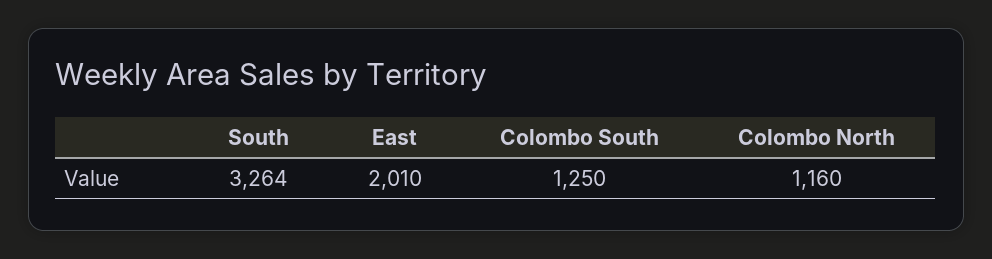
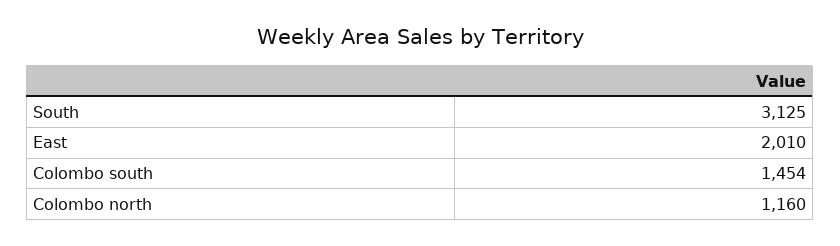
South: 3264 -> 3125
Colombo South: 1250 -> 1454

